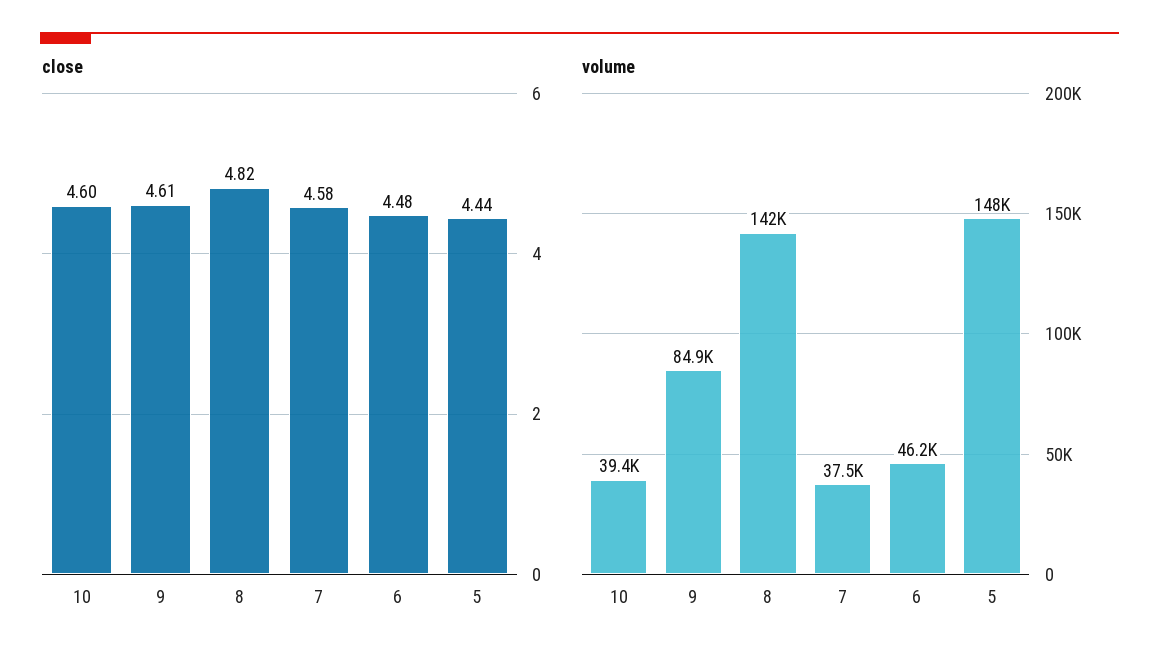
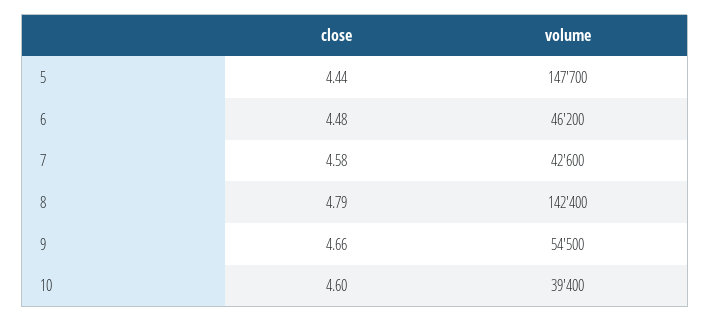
close, 9: 4.61 -> 4.66
close, 8: 4.82 -> 4.79
volume, 9: 84900 -> 54500
volume, 7: 37500 -> 42600

